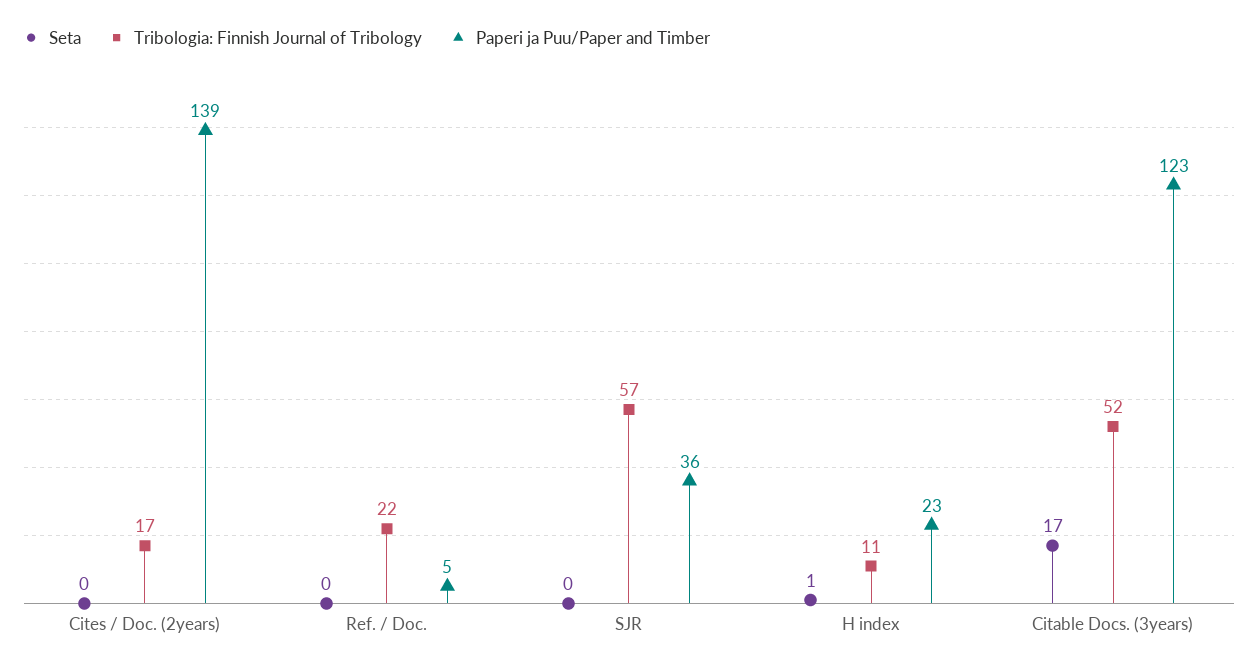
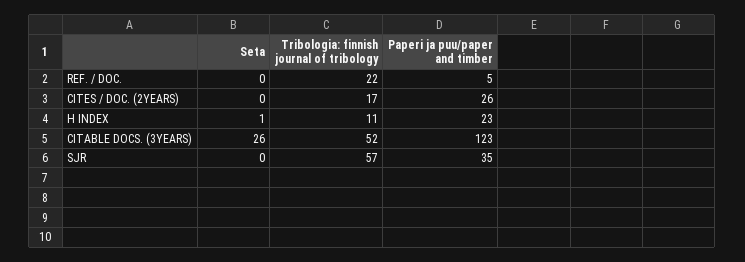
Paperi ja Puu/Paper and Timber, Cites / Doc. (2years): 139 -> 26
Paperi ja Puu/Paper and Timber, SJR: 36 -> 35
Seta, Citable Docs. (3years): 17 -> 26

